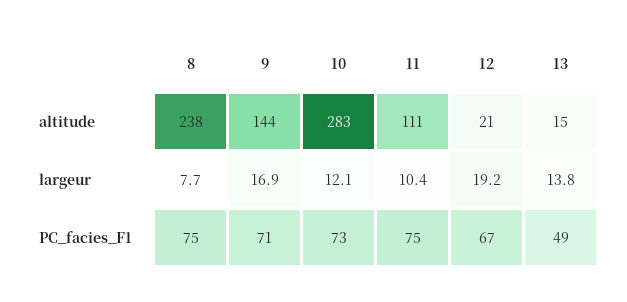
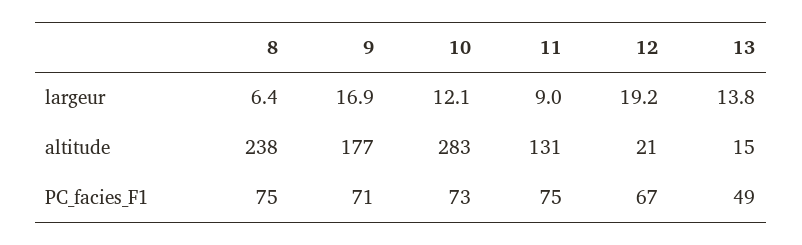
9, altitude: 144 -> 177
11, altitude: 111 -> 131
8, largeur: 7.7 -> 6.4
11, largeur: 10.4 -> 9

